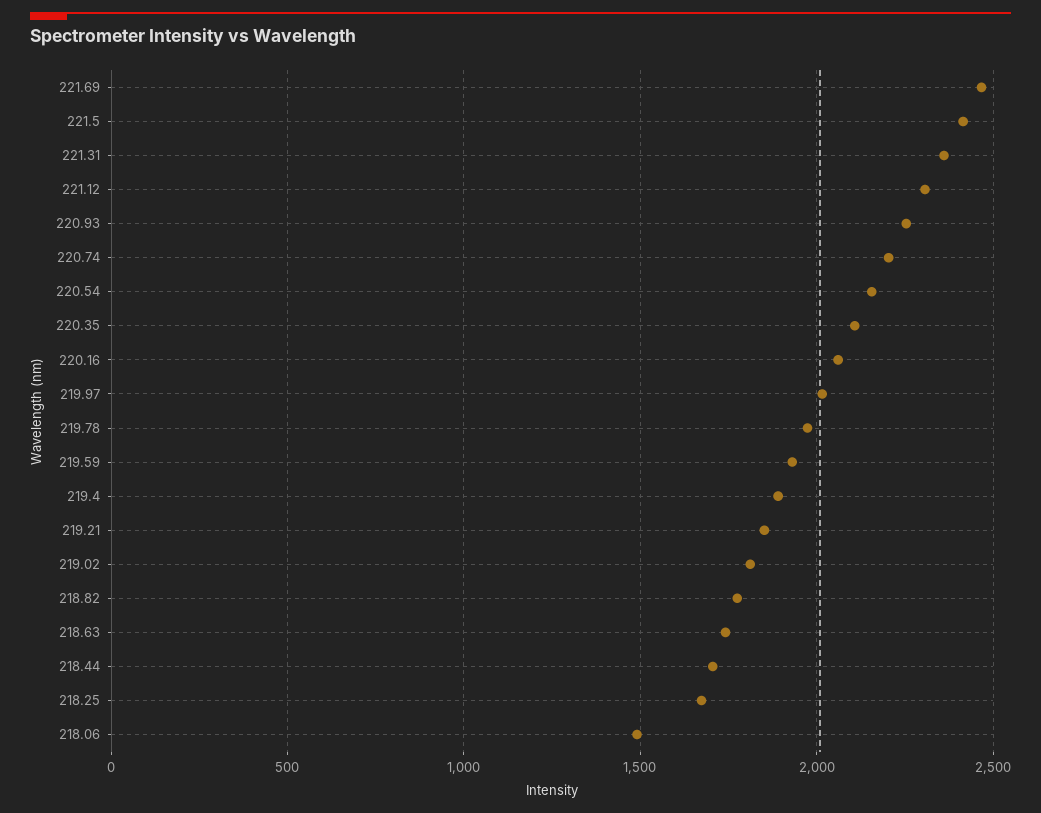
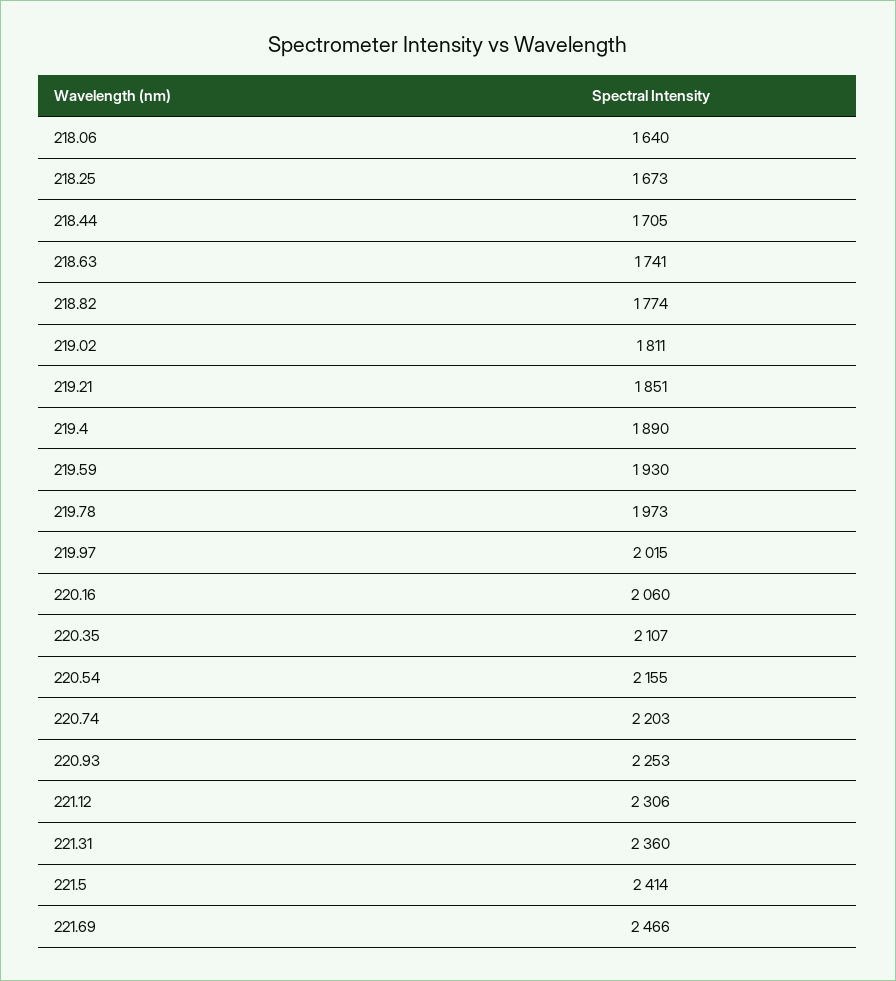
218.06: 1500 -> 1640

